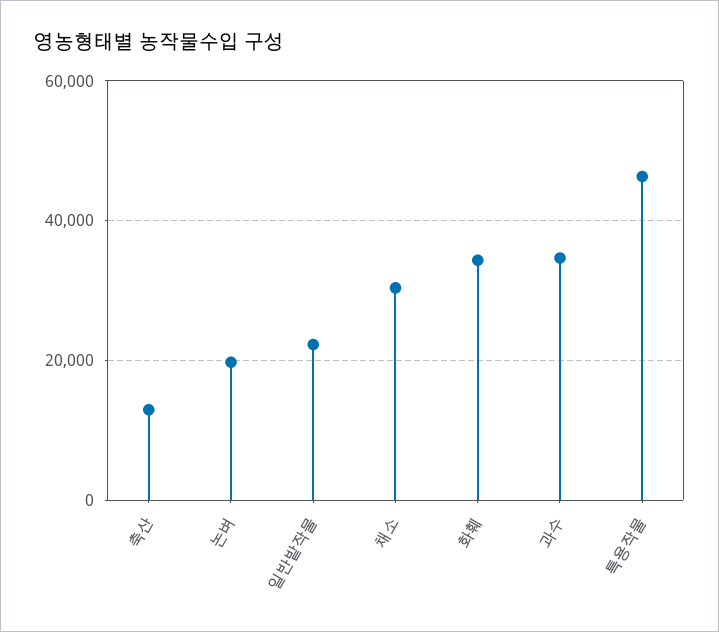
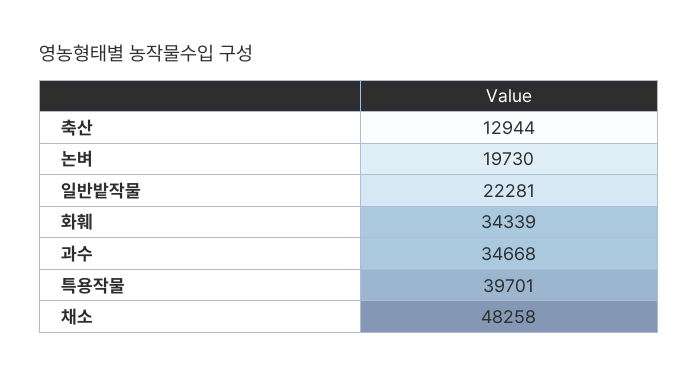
채소: 30000 -> 48258
특용작물: 46000 -> 39701

